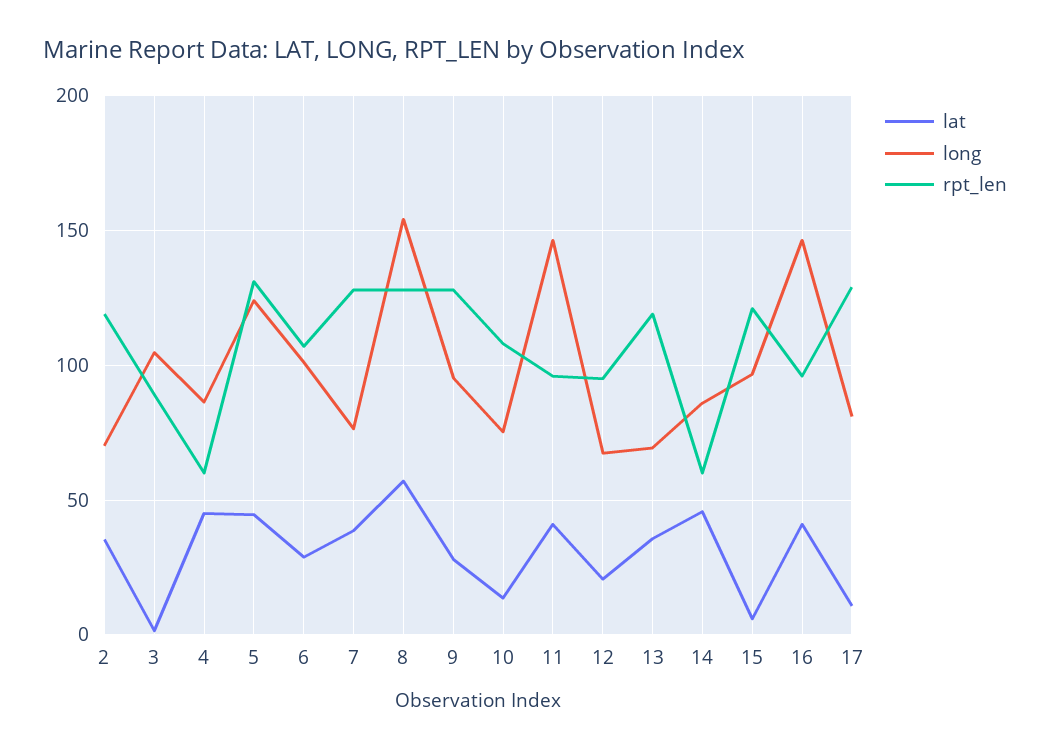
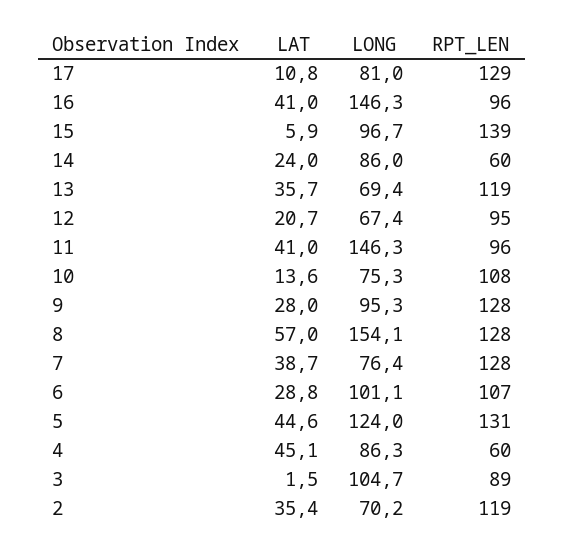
lat, 14: 45 -> 24
rpt_len, 15: 120 -> 139

